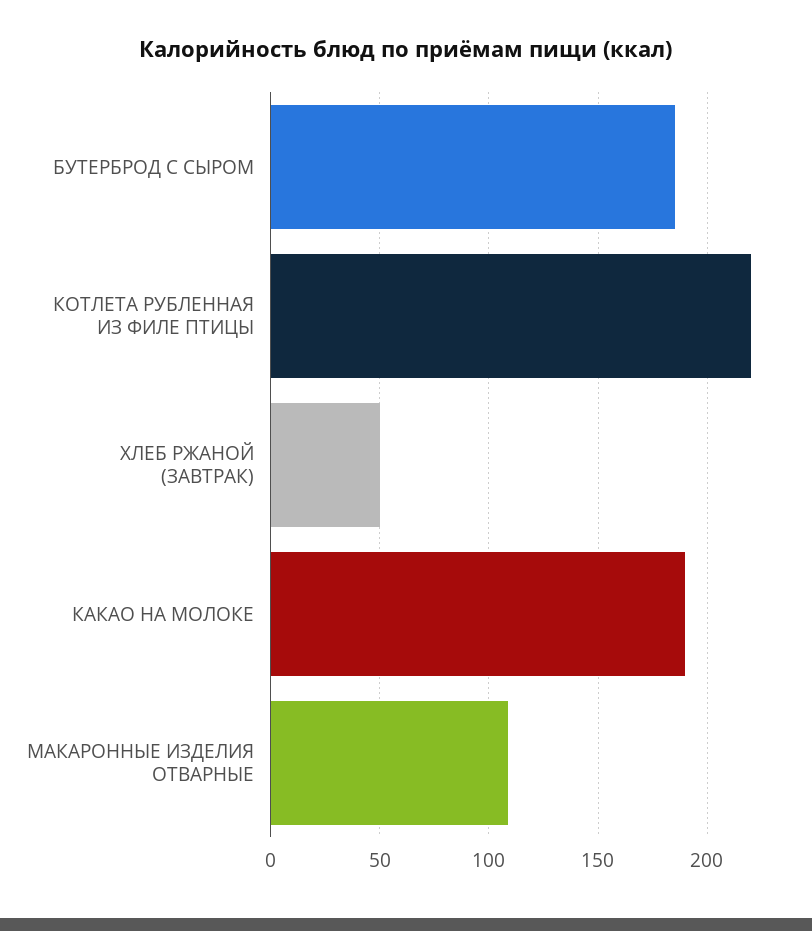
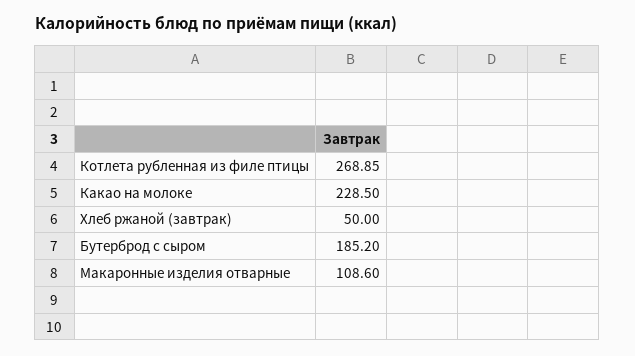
КОТЛЕТА РУБЛЕННАЯ ИЗ ФИЛЕ ПТИЦЫ: 220 -> 268.85
КАКАО НА МОЛОКЕ: 190 -> 228.5

